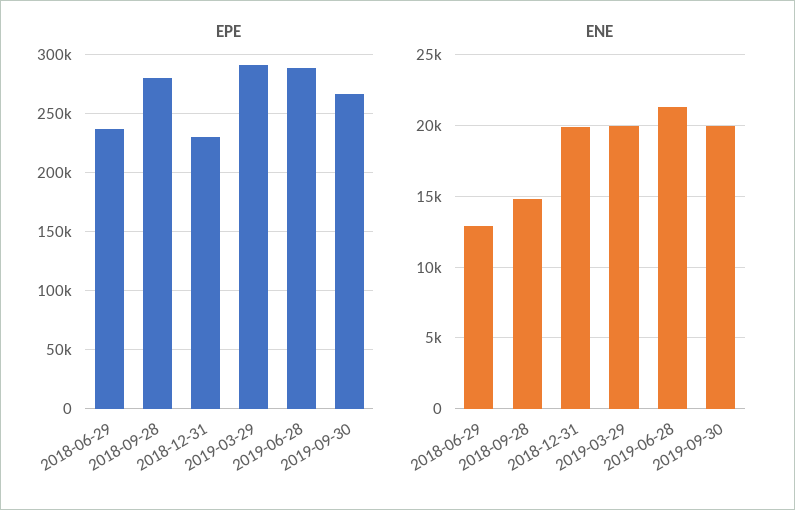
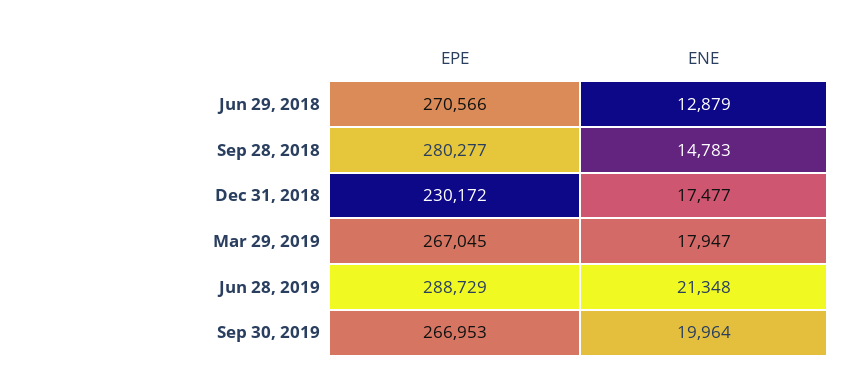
EPE, 2018-06-29: 240000 -> 270566
EPE, 2019-03-29: 290000 -> 267045
ENE, 2018-12-31: 20000 -> 17477
ENE, 2019-03-29: 20000 -> 17947

